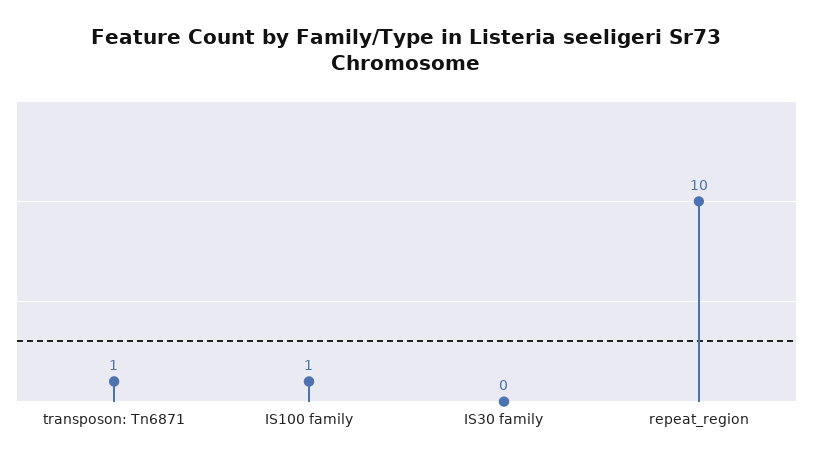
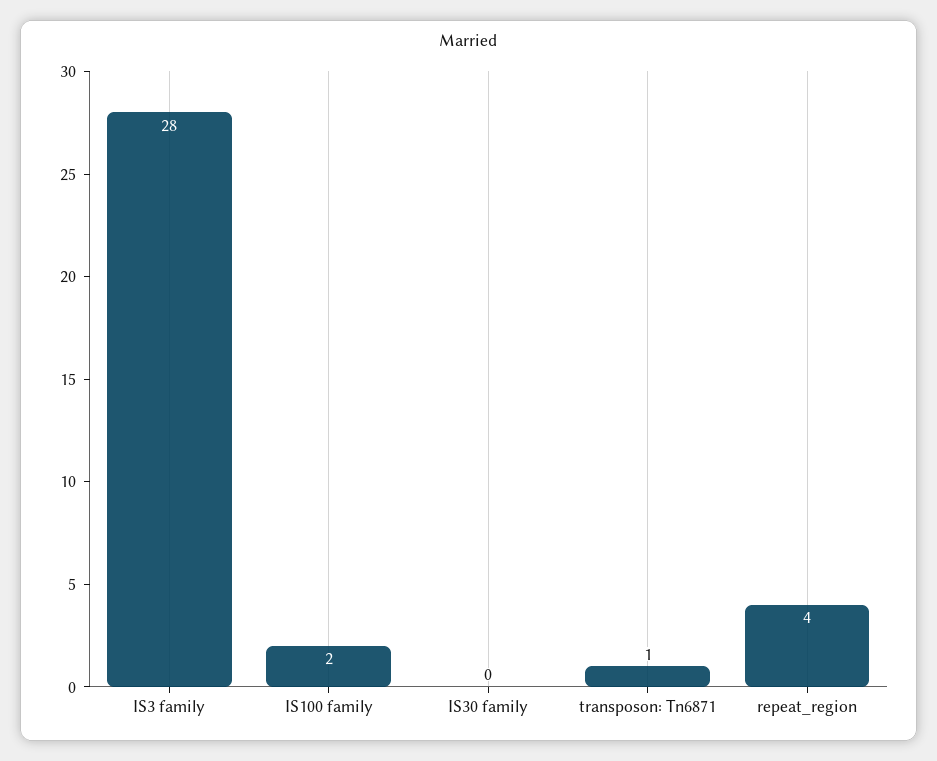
IS100 family: 1 -> 2
repeat_region: 10 -> 4
IS3 family: none -> 28

